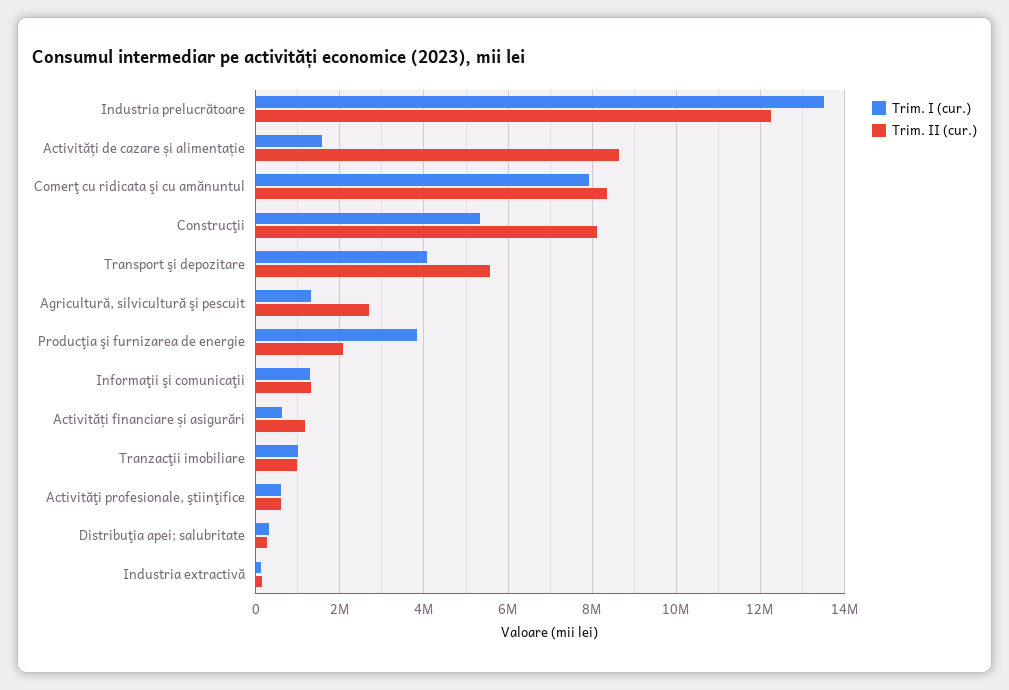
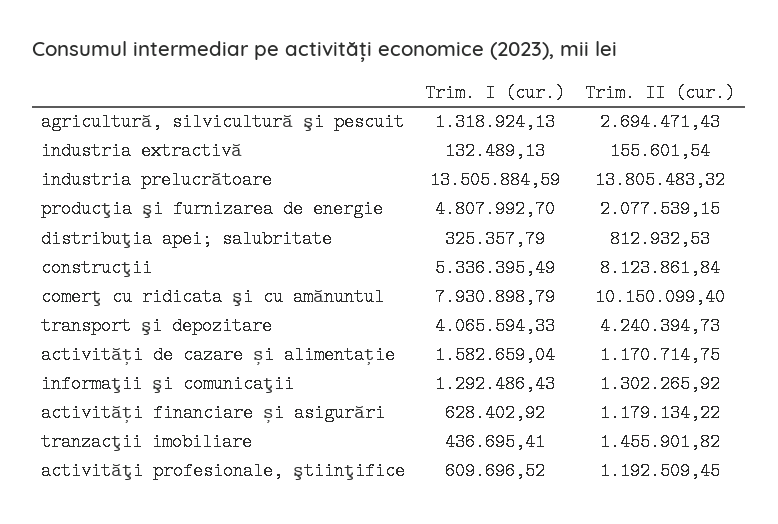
Trim. II (cur.), Industria prelucrătoare: 12200000 -> 13805483.32
Trim. II (cur.), Activități de cazare și alimentație: 8600000 -> 1170714.75
Trim. II (cur.), Comerţ cu ridicata şi cu amănuntul: 8400000 -> 10150099.4
Trim. II (cur.), Transport şi depozitare: 5600000 -> 4240394.73
Trim. I (cur.), Producţia şi furnizarea de energie: 3800000 -> 4807992.7
Trim. I (cur.), Tranzacţii imobiliare: 1000000 -> 436695.41
Trim. II (cur.), Tranzacţii imobiliare: 1000000 -> 1455901.82
Trim. II (cur.), Activităţi profesionale, ştiinţifice: 600000 -> 1192509.45
Trim. II (cur.), Distribuţia apei; salubritate: 200000 -> 812932.53

